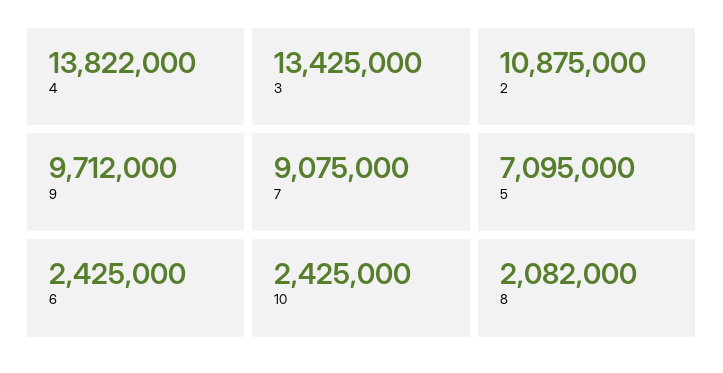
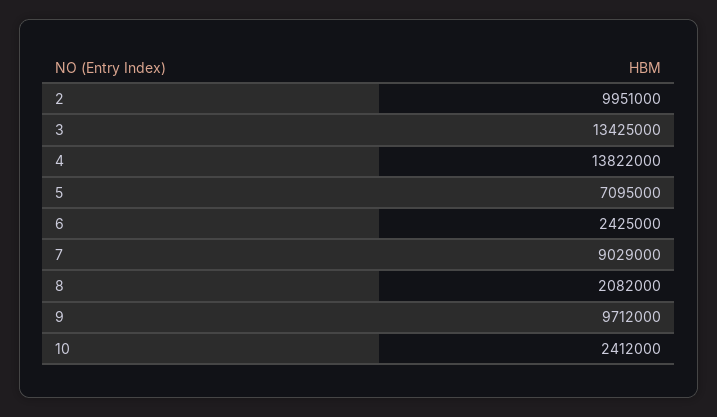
2: 10875000 -> 9951000
7: 9075000 -> 9029000
10: 2425000 -> 2412000

